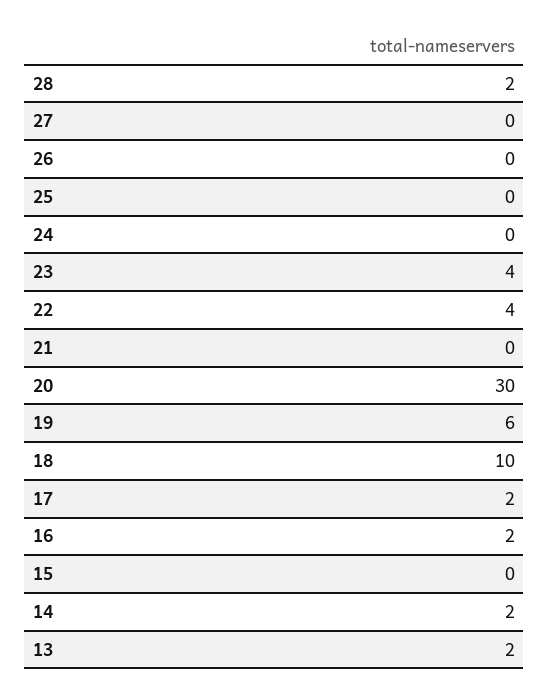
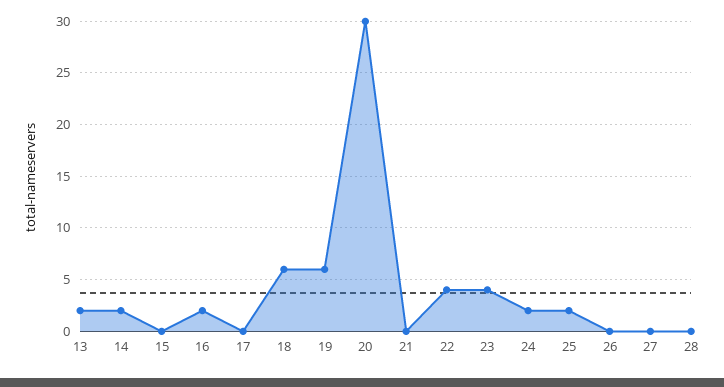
28: 2 -> 0
25: 0 -> 2
24: 0 -> 2
18: 10 -> 6
17: 2 -> 0

